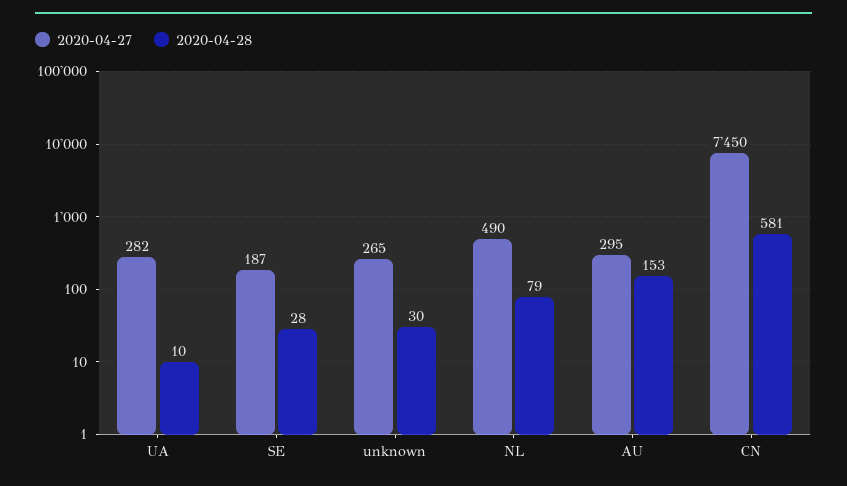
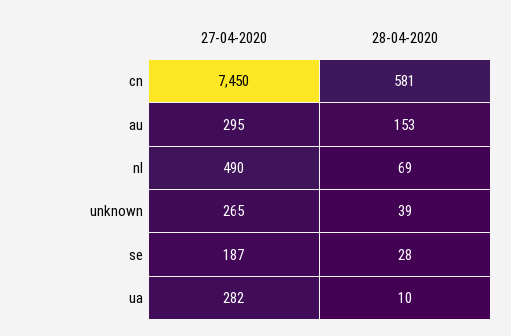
2020-04-28, unknown: 30 -> 39
2020-04-28, NL: 79 -> 69

